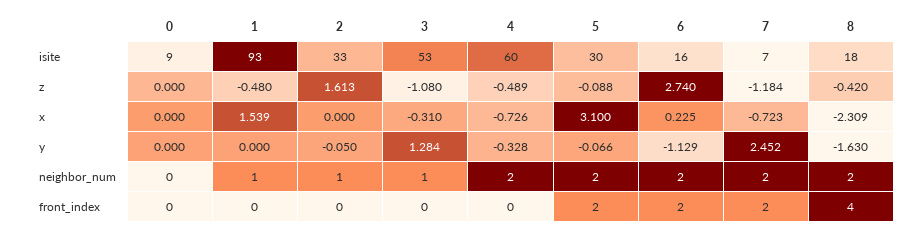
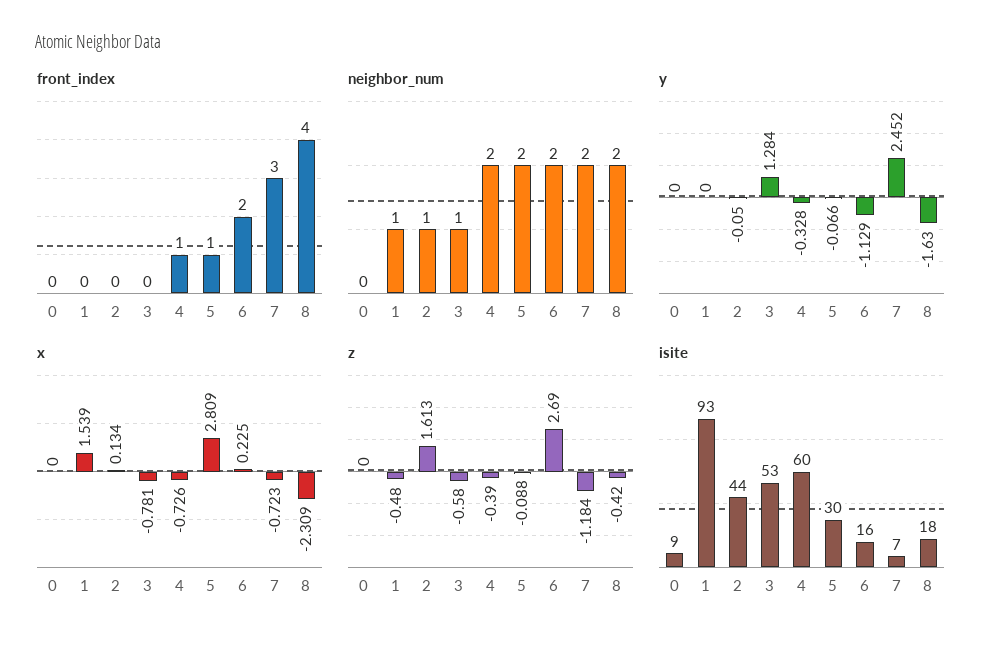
isite, 2: 33 -> 44
z, 3: -1.08 -> -0.58
z, 4: -0.489 -> -0.39
z, 6: 2.74 -> 2.69
x, 2: 0 -> 0.134
x, 3: -0.31 -> -0.781
x, 5: 3.1 -> 2.809
front_index, 4: 0 -> 1
front_index, 5: 2 -> 1
front_index, 7: 2 -> 3

